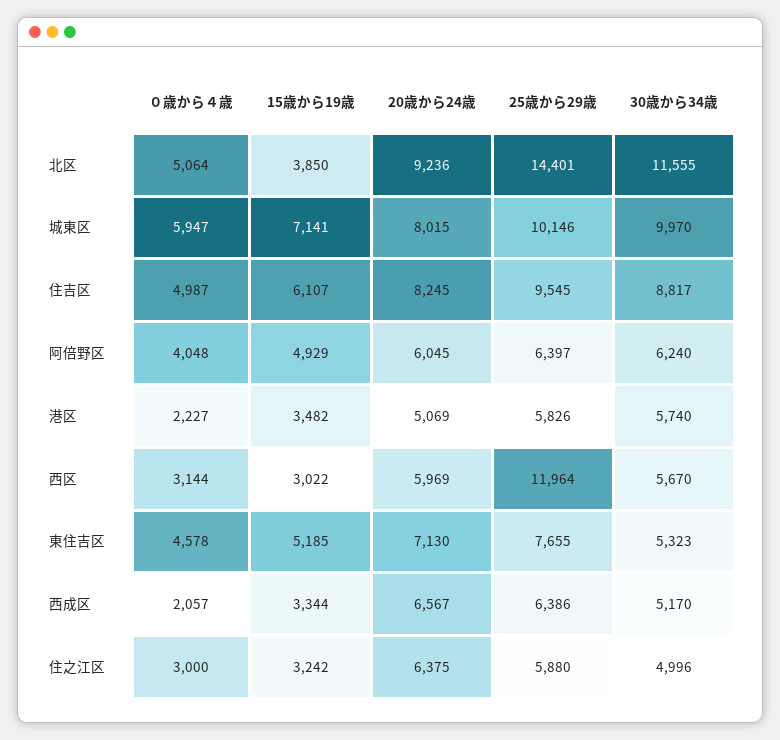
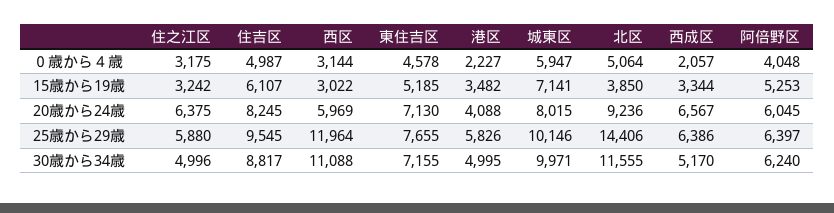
25歳から29歳, 北区: 14401 -> 14406
30歳から34歳, 城東区: 9970 -> 9971
15歳から19歳, 阿倍野区: 4929 -> 5253
20歳から24歳, 港区: 5069 -> 4088
30歳から34歳, 港区: 5740 -> 4995
30歳から34歳, 西区: 5670 -> 11088
30歳から34歳, 東住吉区: 5323 -> 7155
０歳から４歳, 住之江区: 3000 -> 3175

